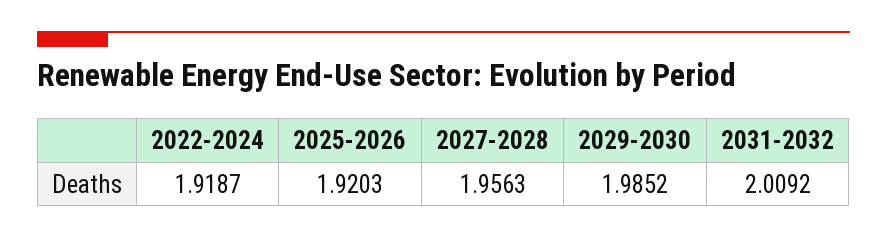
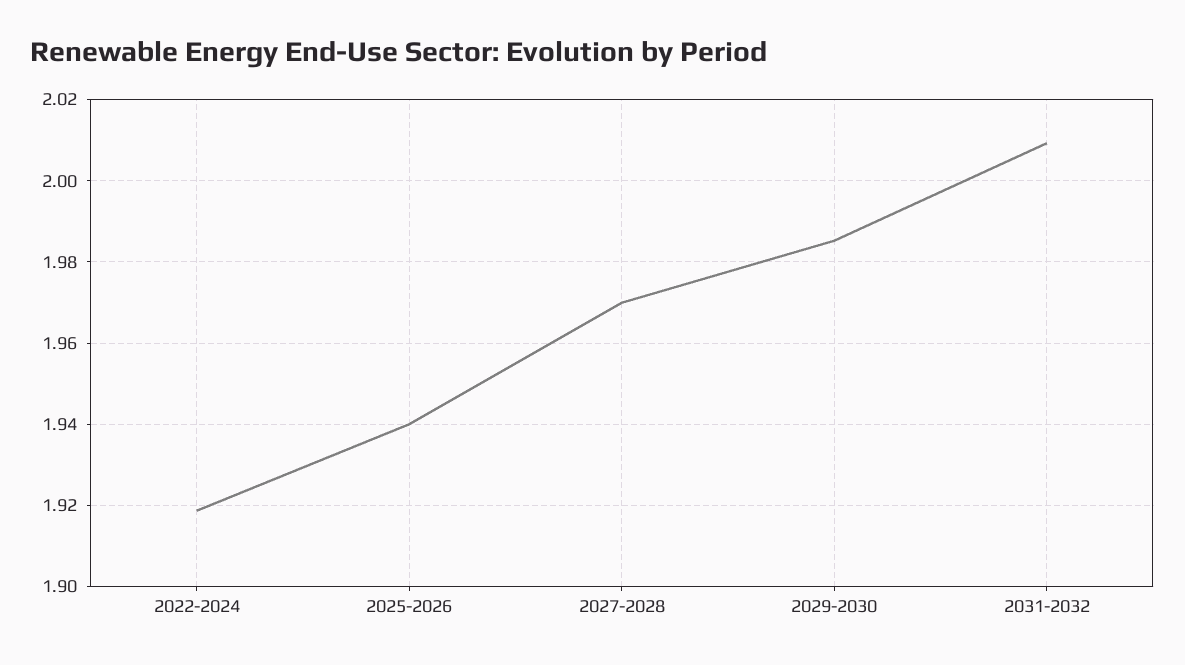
2025-2026: 1.9203 -> 1.94
2027-2028: 1.9563 -> 1.97

